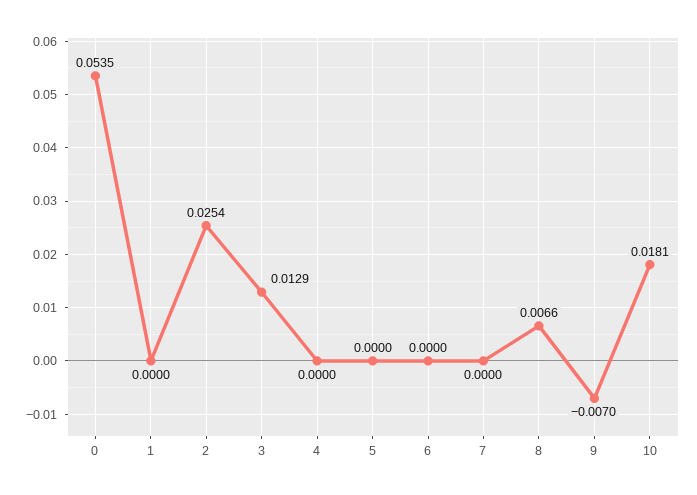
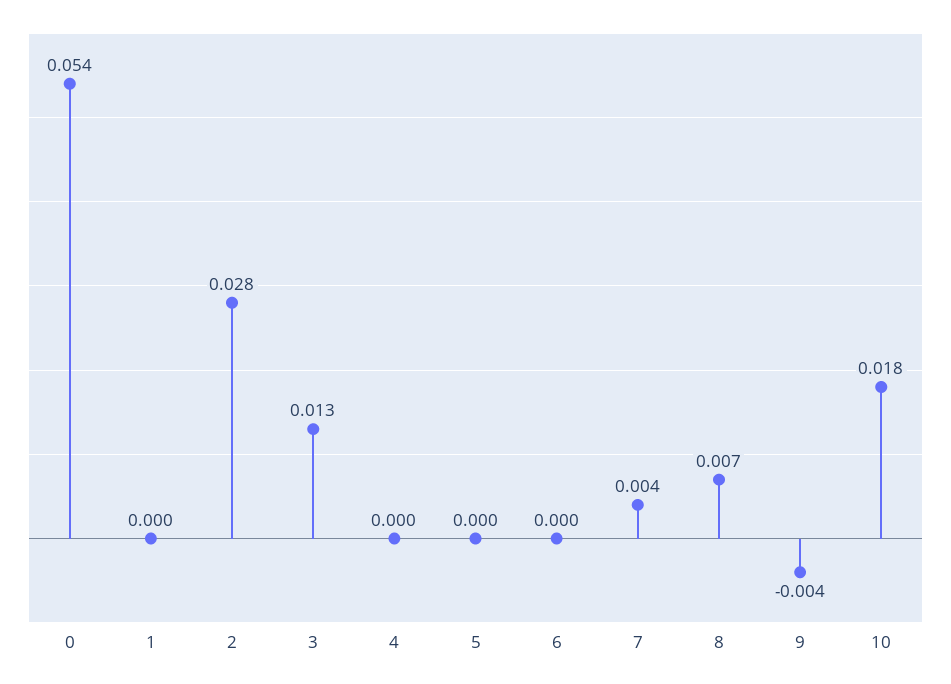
2: 0.0254 -> 0.028
7: 0 -> 0.004
9: -0.007 -> -0.004

